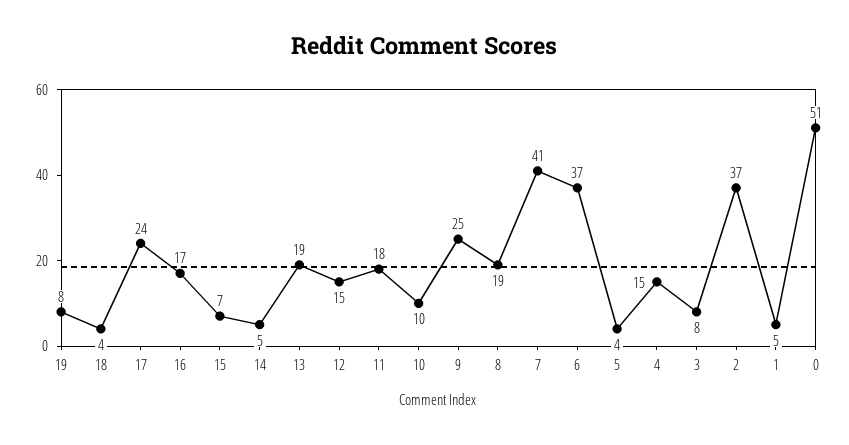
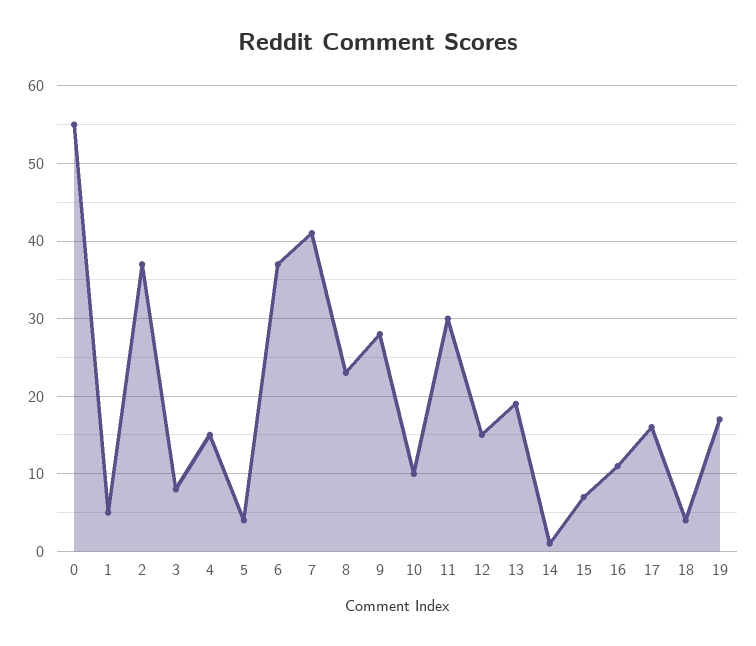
19: 8 -> 17
17: 24 -> 16
16: 17 -> 11
14: 5 -> 1
11: 18 -> 30
9: 25 -> 28
8: 19 -> 23
0: 51 -> 55

